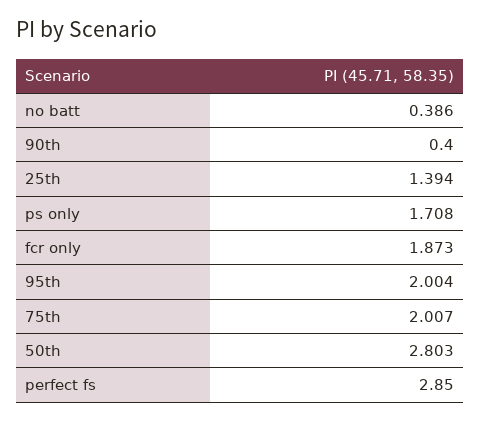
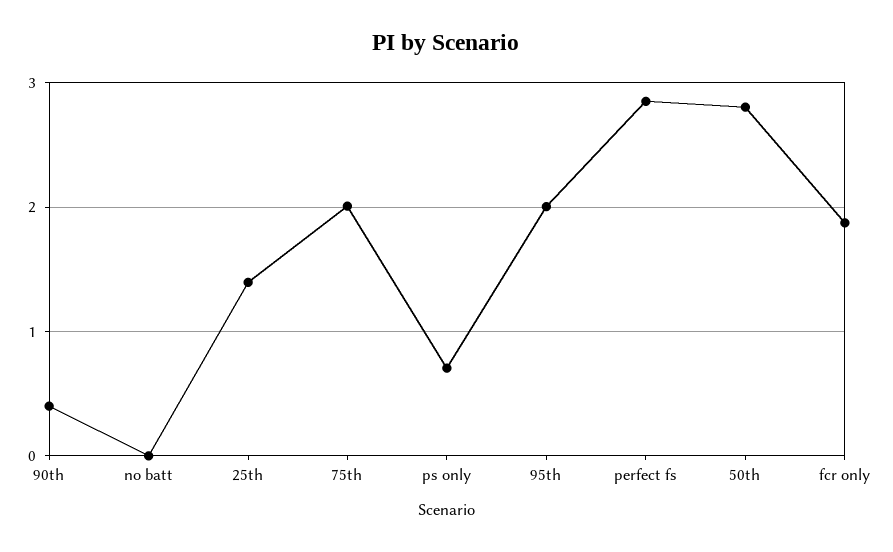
no batt: 0.386 -> 0
ps only: 1.708 -> 0.7

